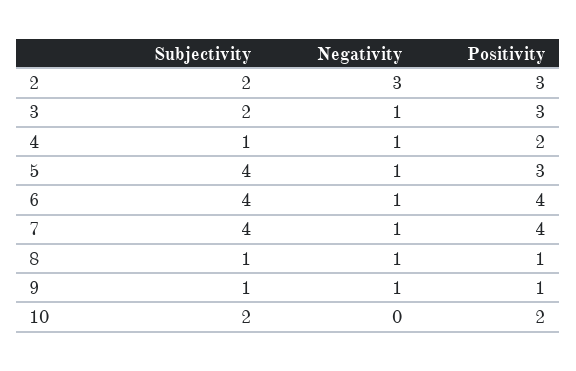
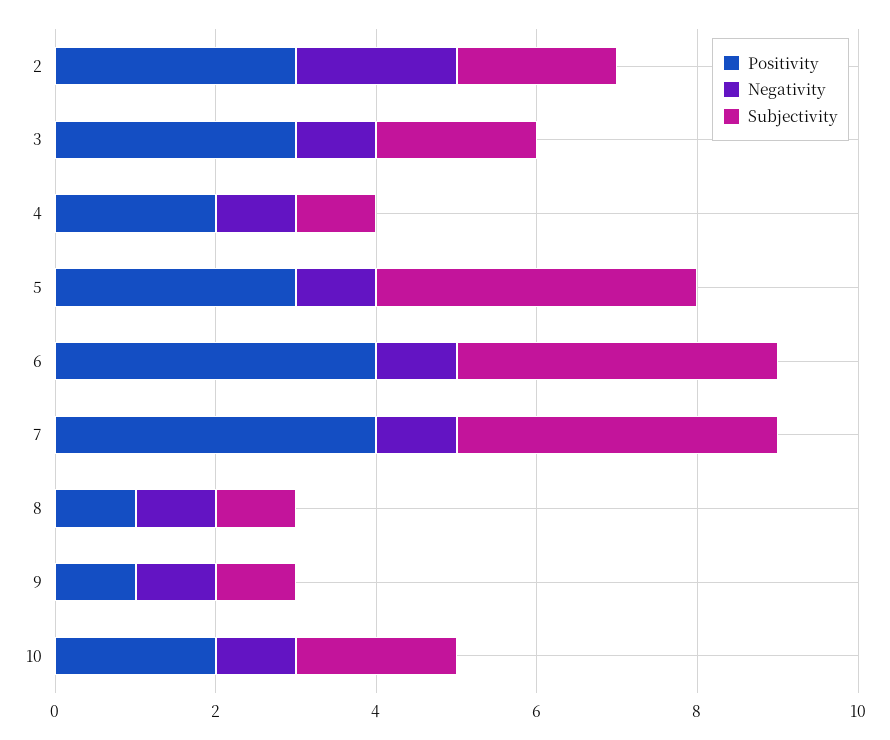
Negativity, 2: 3 -> 2
Negativity, 10: 0 -> 1

